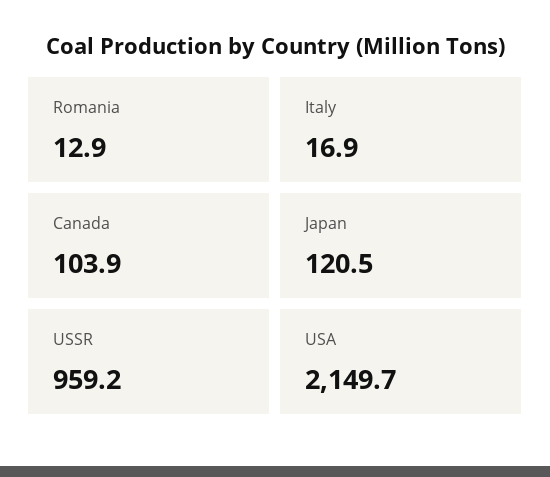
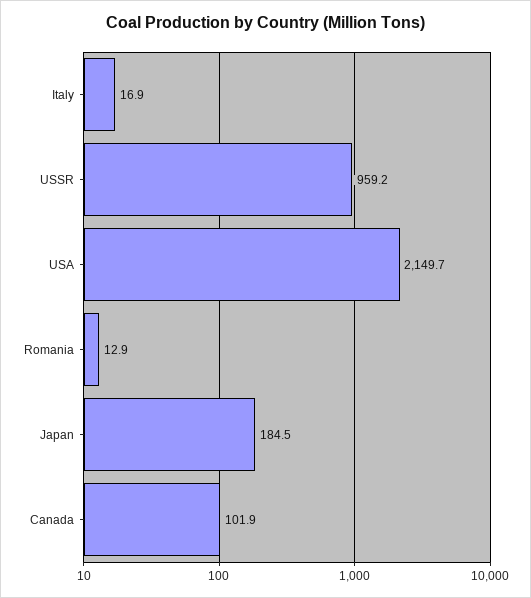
Canada: 103.9 -> 101.9
Japan: 120.5 -> 184.5

